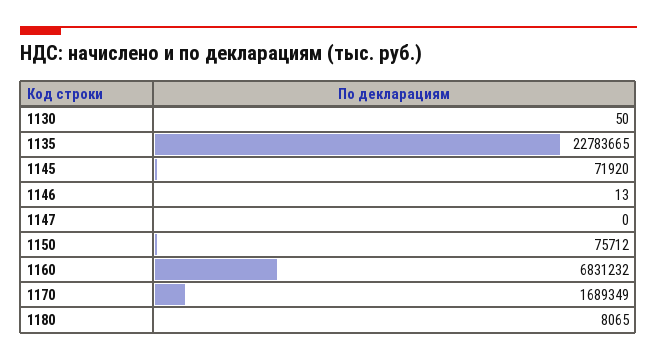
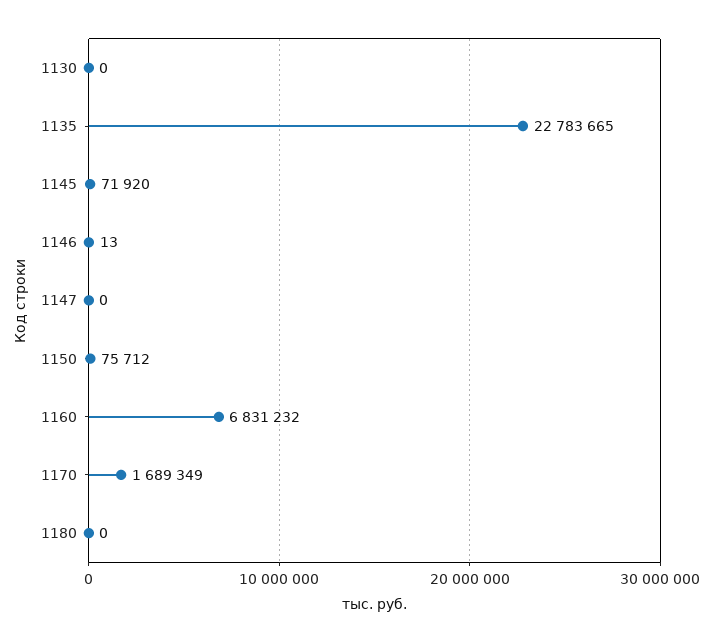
1130: 50 -> 0
1180: 8065 -> 0

